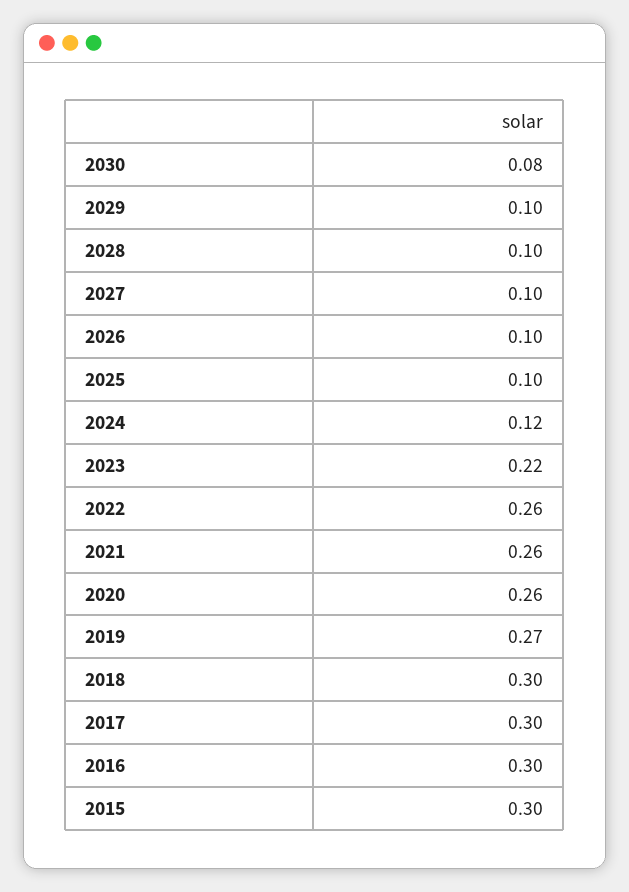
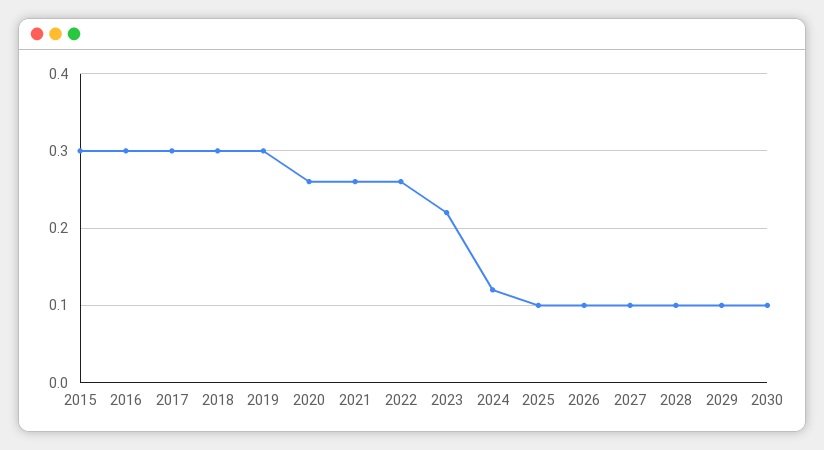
2030: 0.08 -> 0.1
2019: 0.27 -> 0.3

